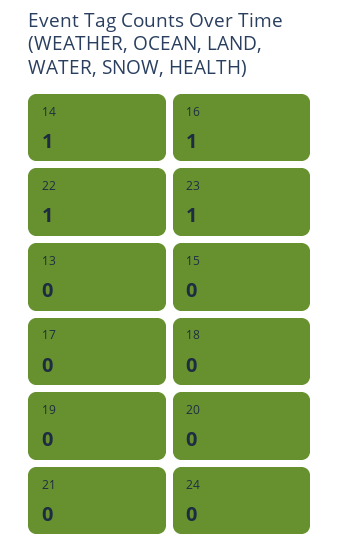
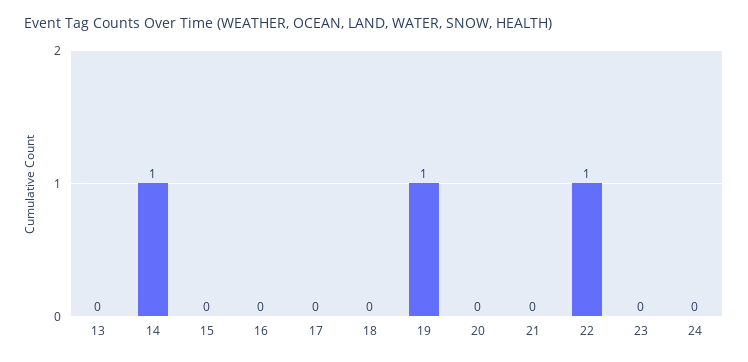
16: 1 -> 0
23: 1 -> 0
19: 0 -> 1

